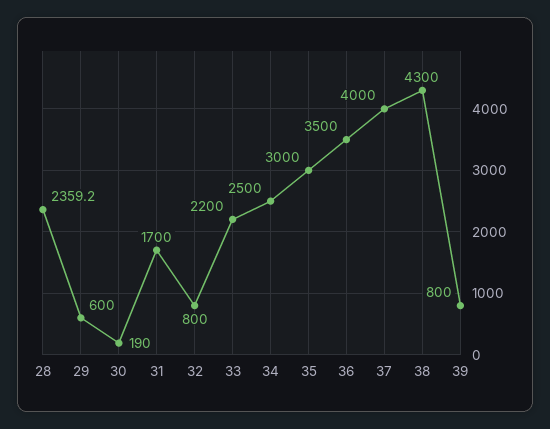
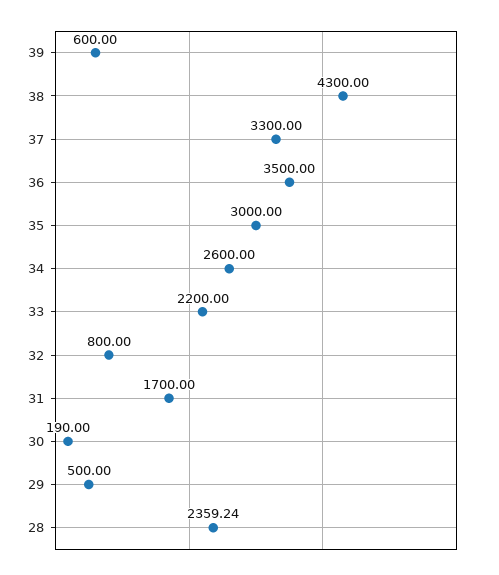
29: 600 -> 500
34: 2500 -> 2600
37: 4000 -> 3300
39: 800 -> 600

